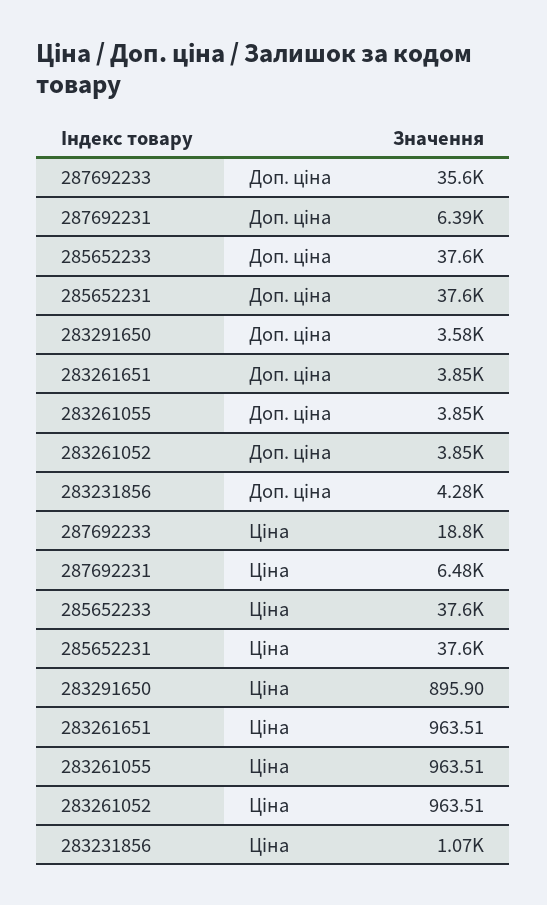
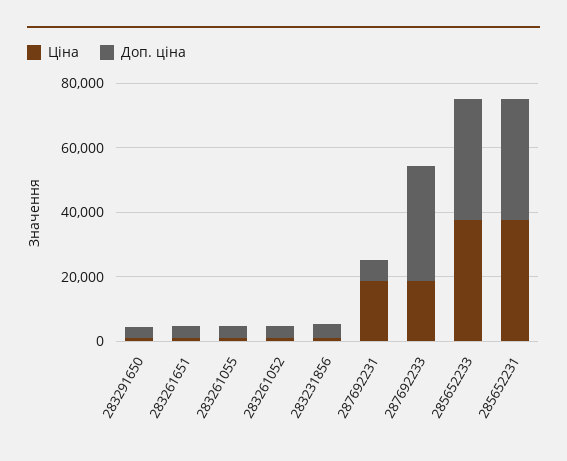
Ціна, 287692231: 6480 -> 20000

